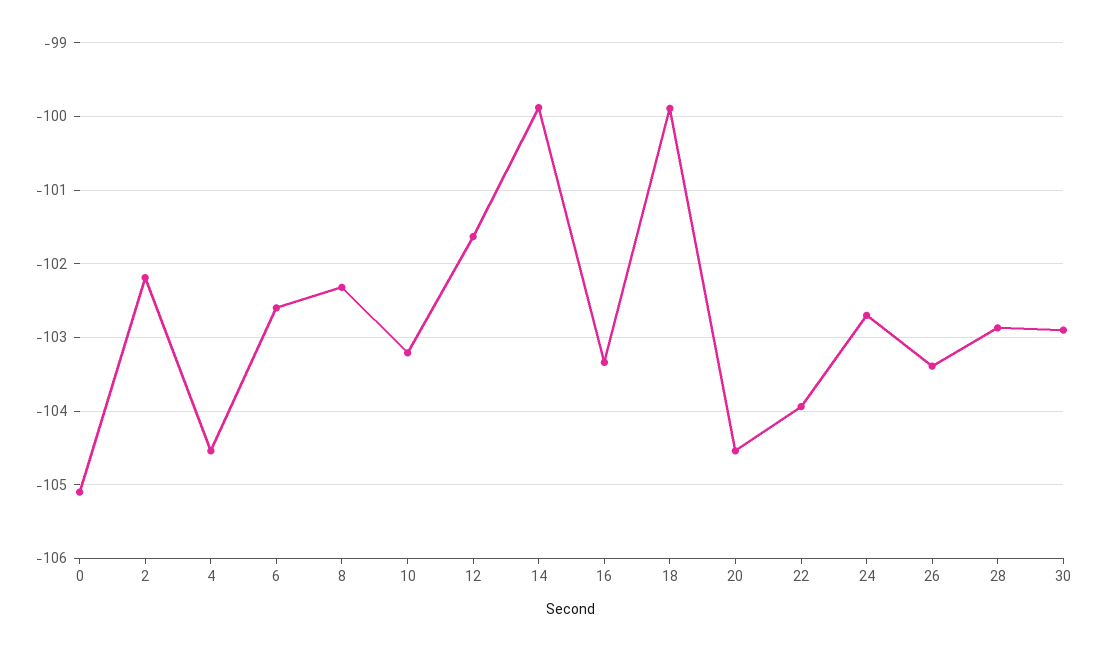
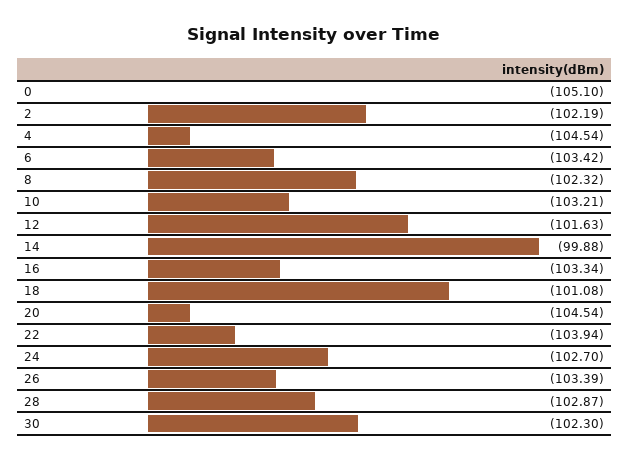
6: -102.6 -> -103.42
18: -99.9 -> -101.08
30: -102.9 -> -102.3

